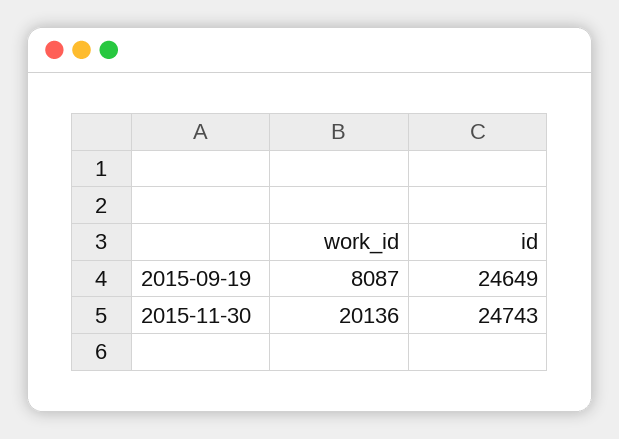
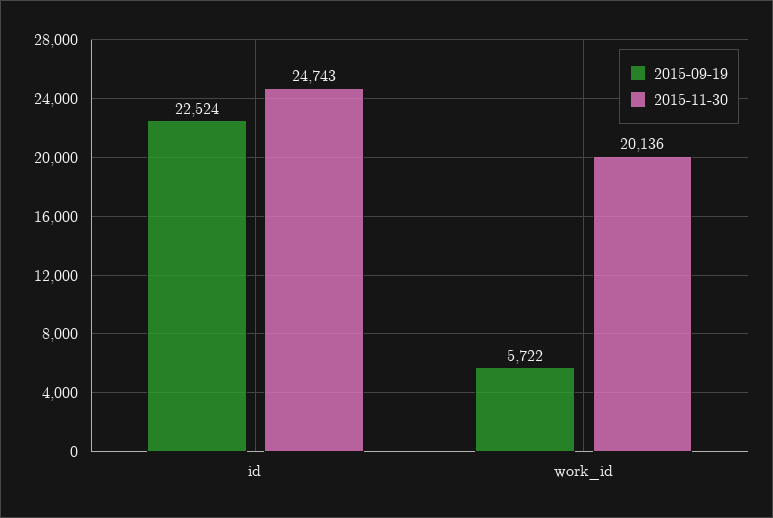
2015-09-19, work_id: 8087 -> 5722
2015-09-19, id: 24649 -> 22524

